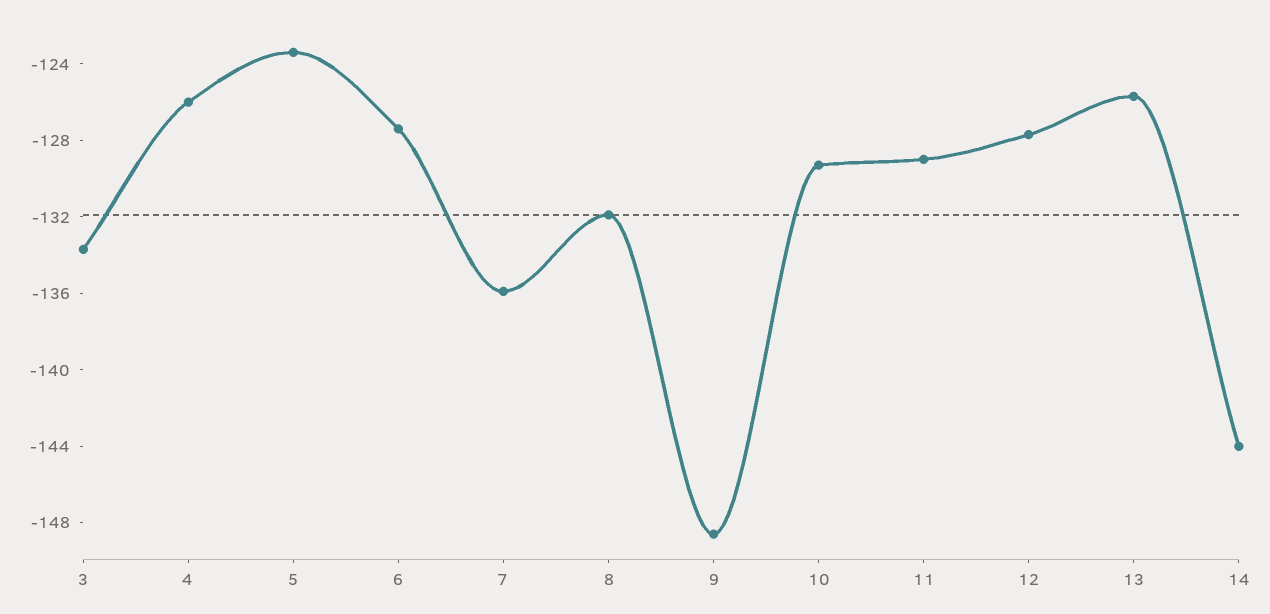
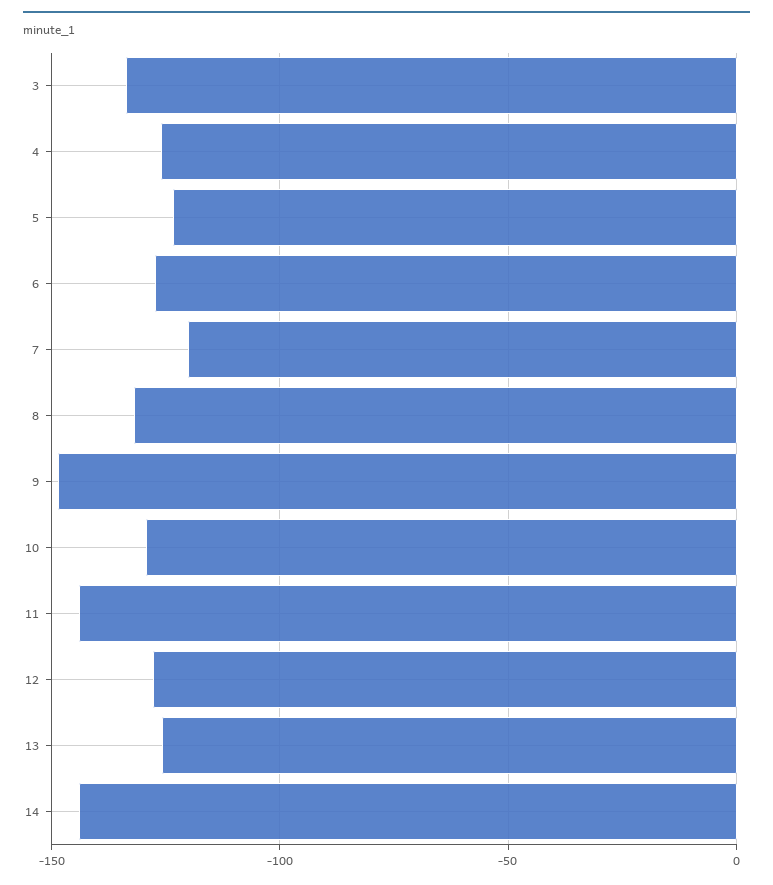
7: -136 -> -120
11: -129 -> -145

